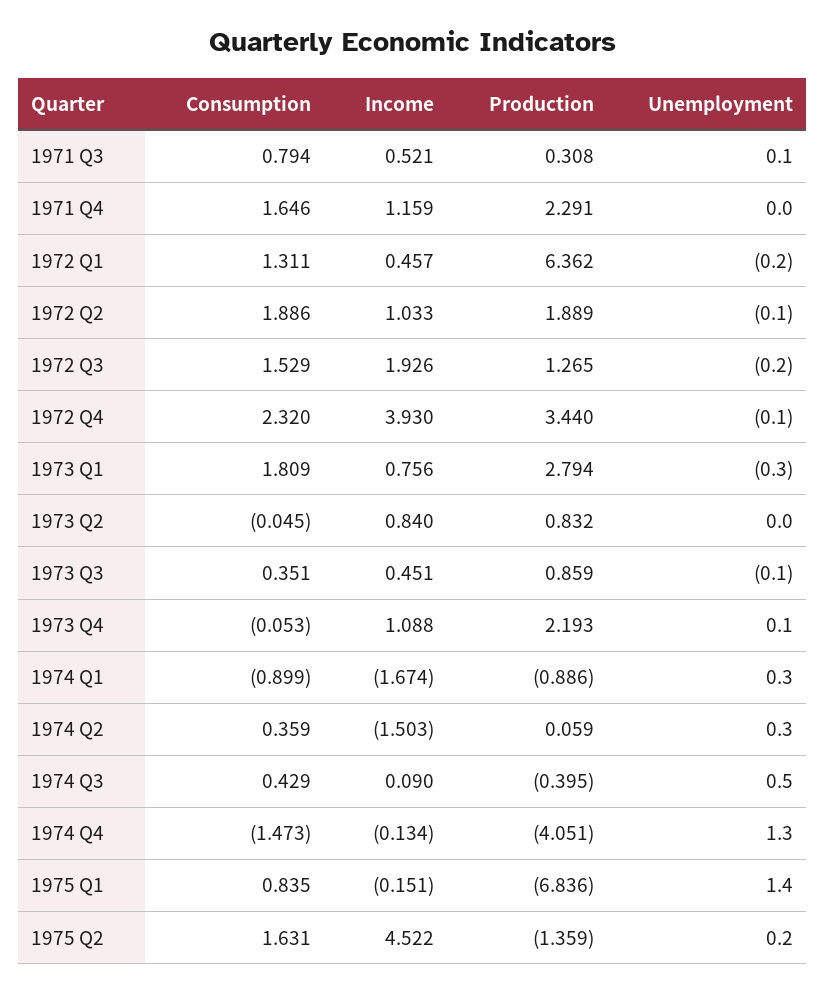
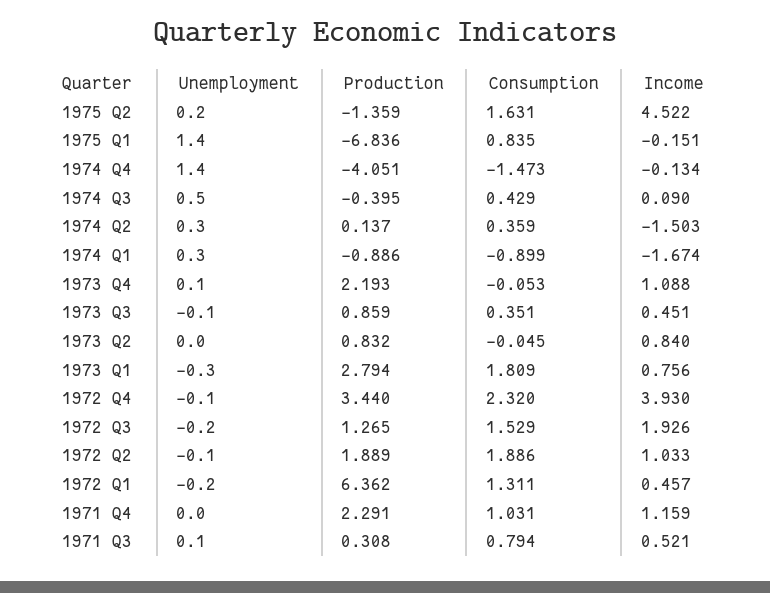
Consumption, 1971 Q4: 1.646 -> 1.031
Production, 1974 Q2: 0.059 -> 0.137
Unemployment, 1974 Q4: 1.3 -> 1.4

